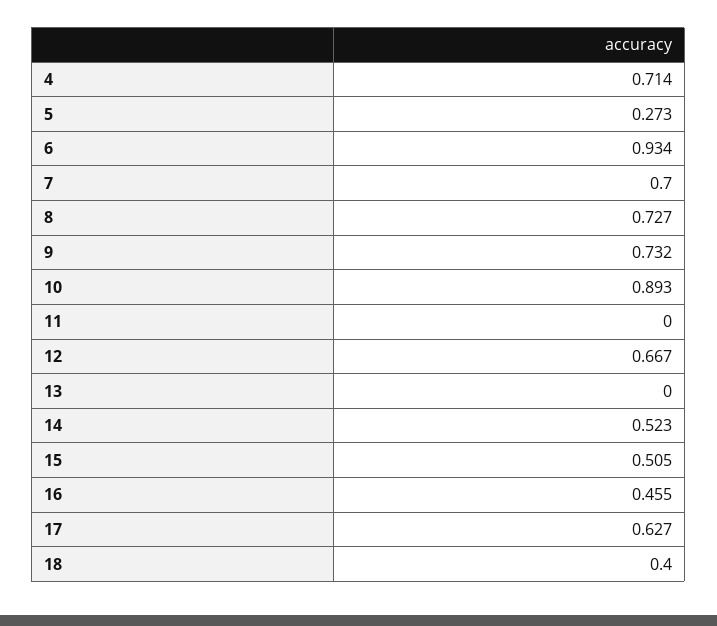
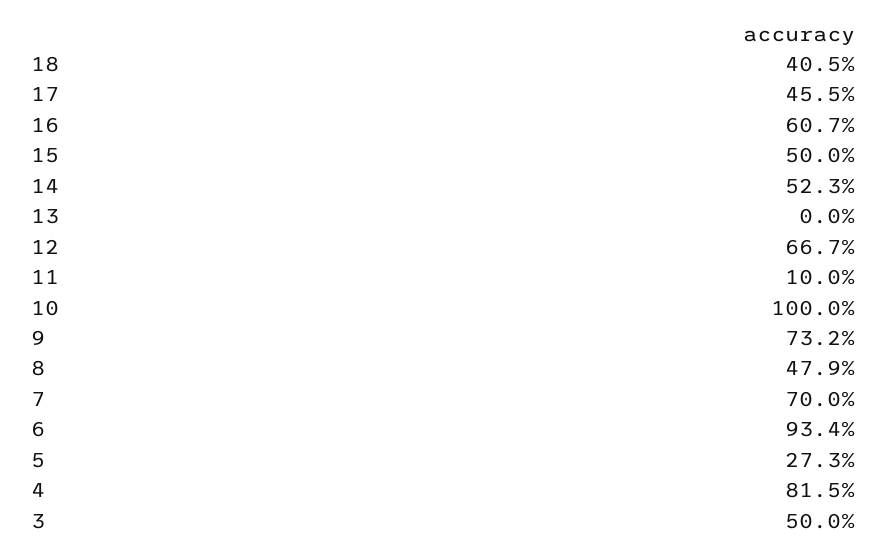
4: 0.714 -> 0.815
8: 0.727 -> 0.479
10: 0.893 -> 1
11: 0 -> 0.1
15: 0.505 -> 0.5
16: 0.455 -> 0.607
17: 0.627 -> 0.455
18: 0.4 -> 0.405
3: none -> 0.5

